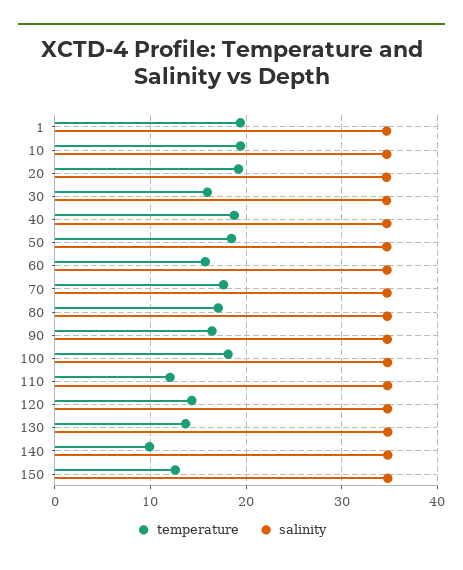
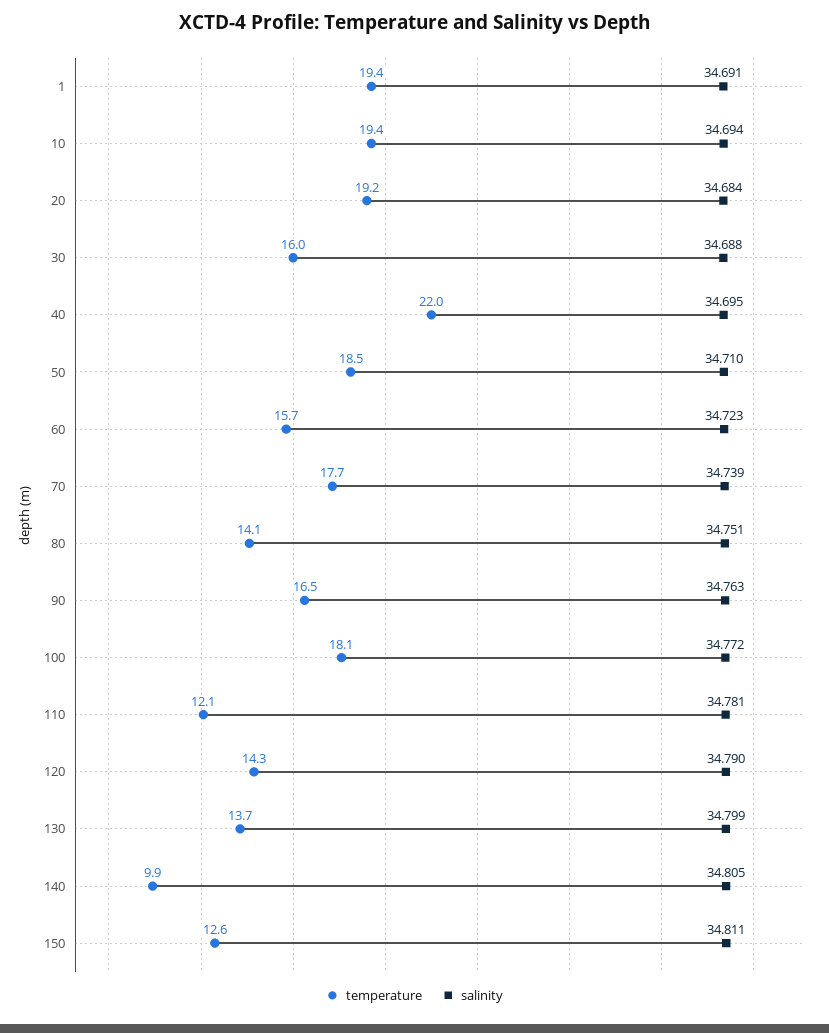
temperature, 40: 19 -> 22
temperature, 80: 17 -> 14.1

